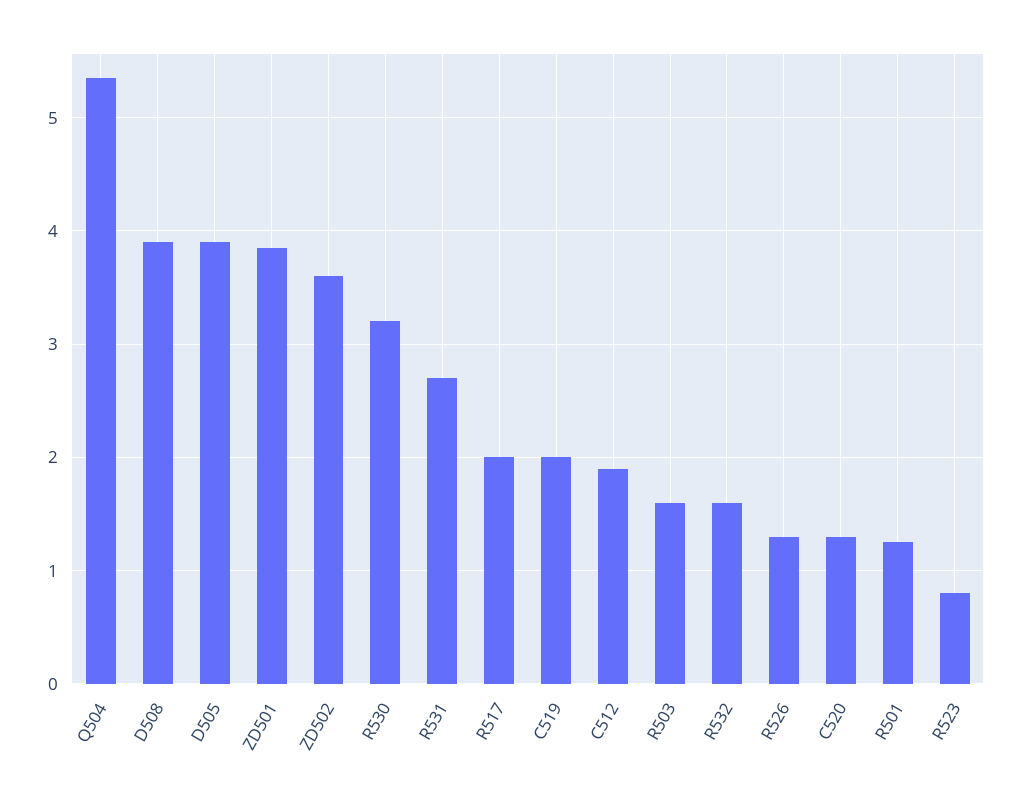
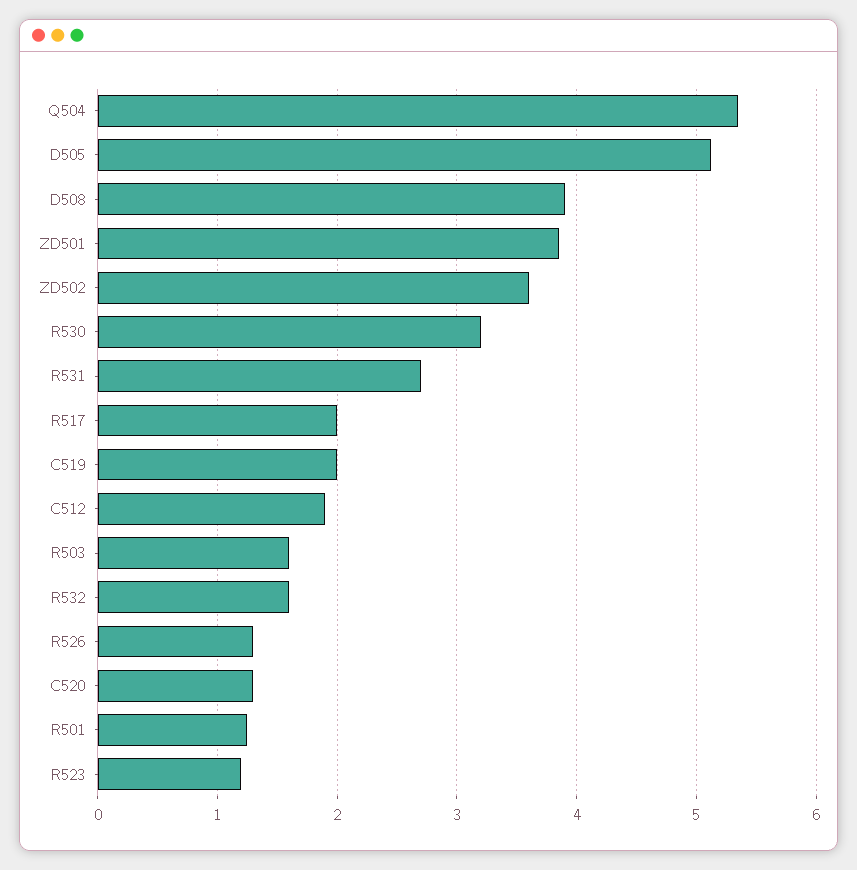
D505: 3.9 -> 5.1
R523: 0.8 -> 1.2

